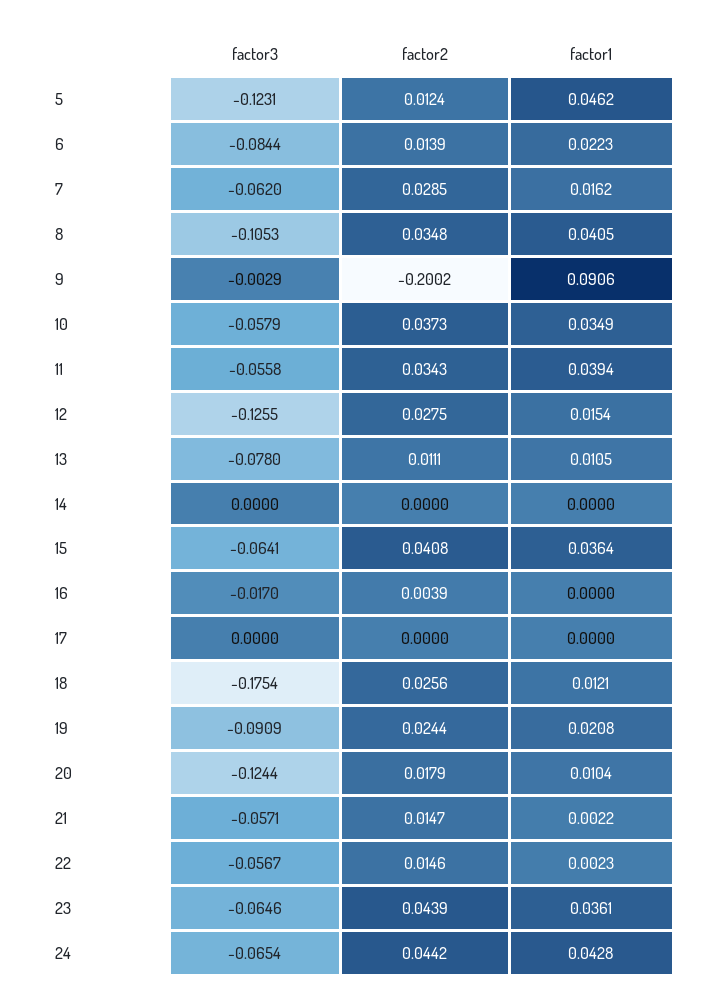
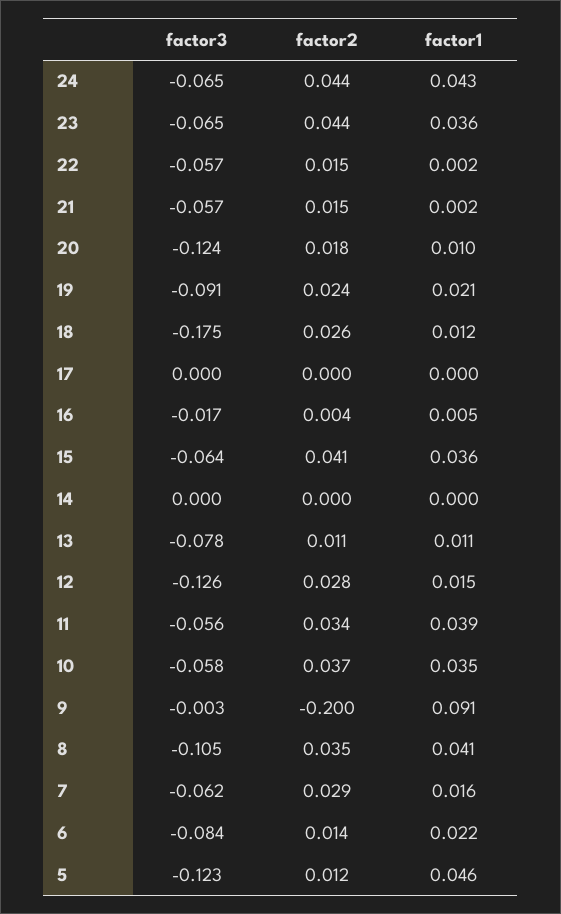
factor1, 16: 0 -> 0.005

